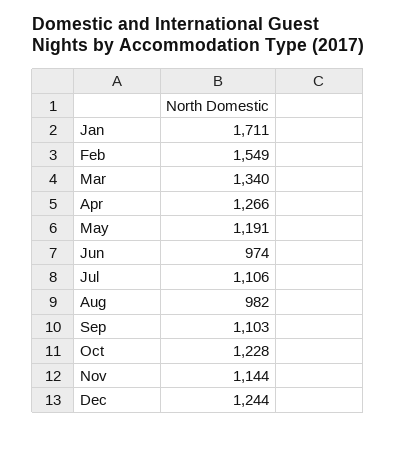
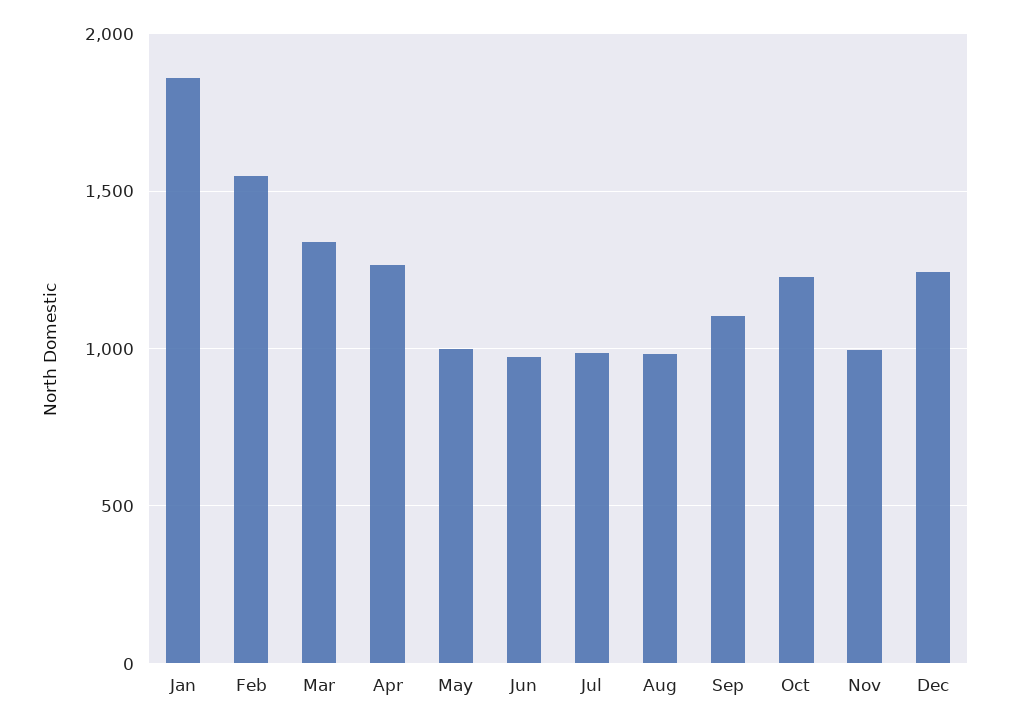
Jan: 1711 -> 1850
May: 1191 -> 1000
Jul: 1106 -> 1000
Nov: 1144 -> 1000

